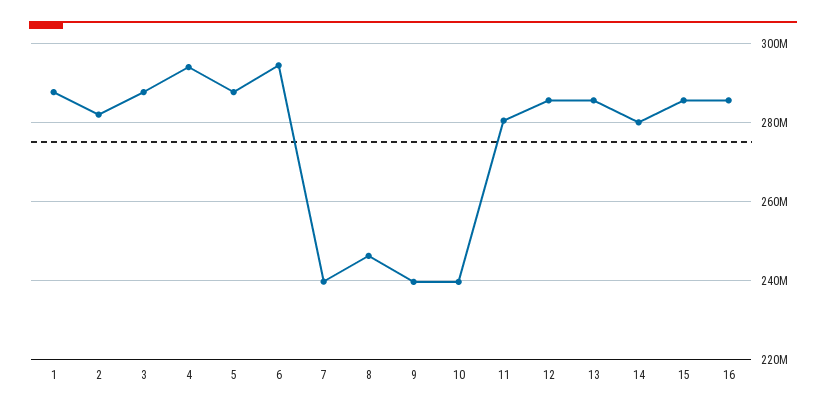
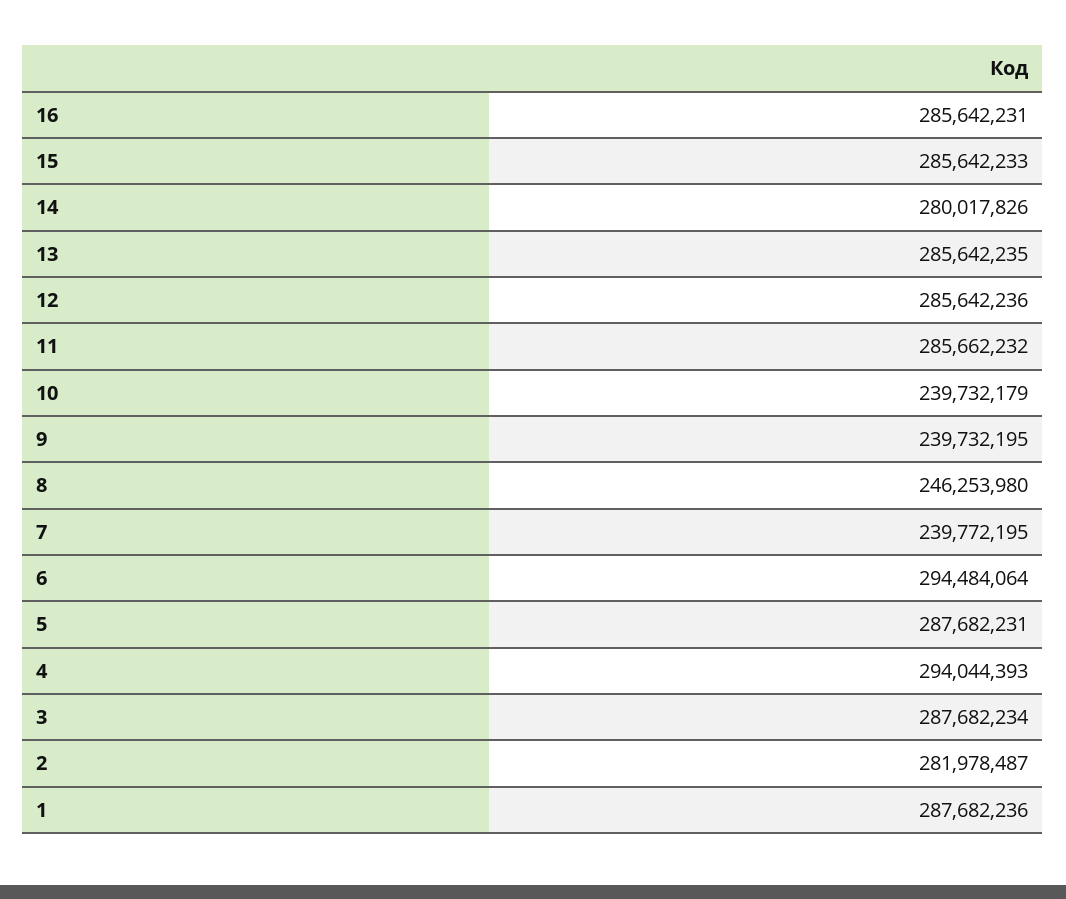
11: 280000000 -> 285662232

